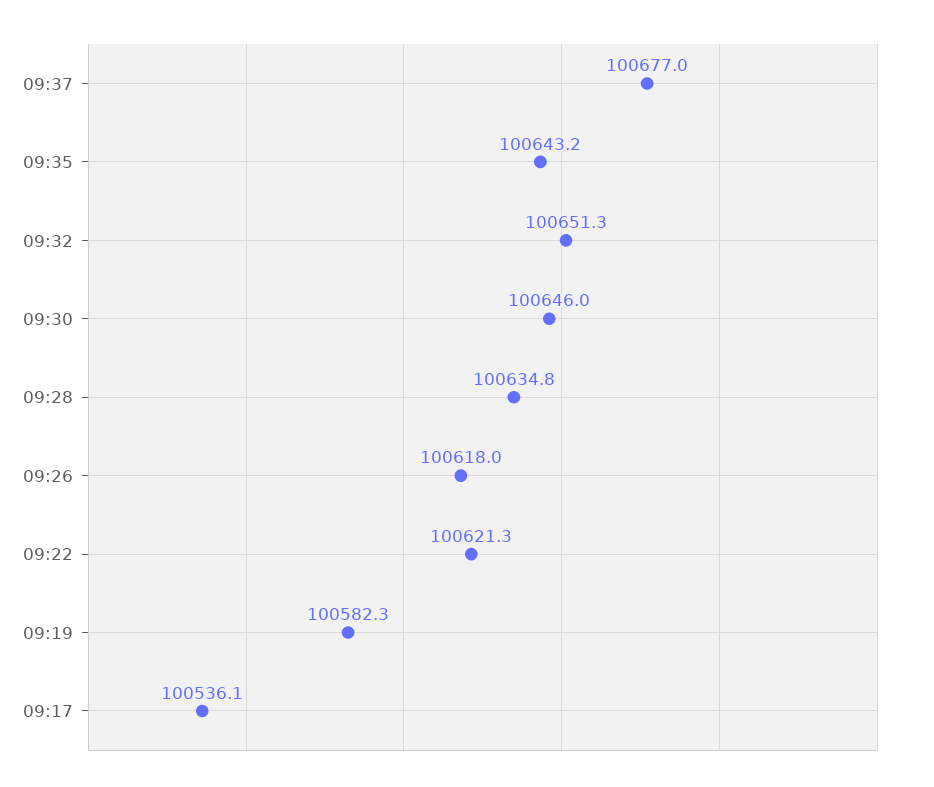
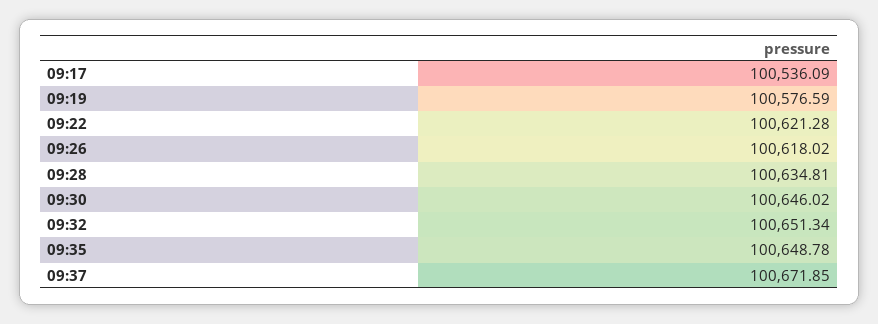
09:37: 100677 -> 100671.85
09:35: 100643.2 -> 100648.78
09:19: 100582.3 -> 100576.59

